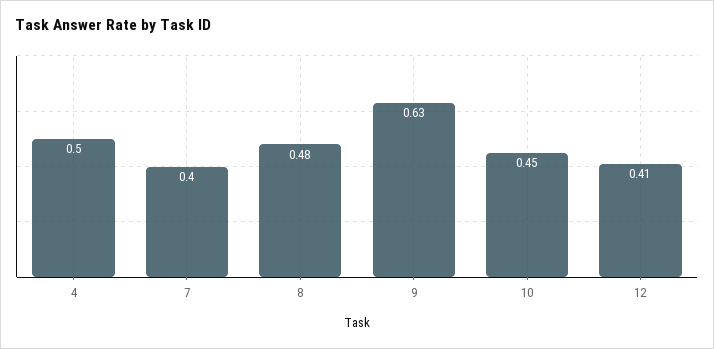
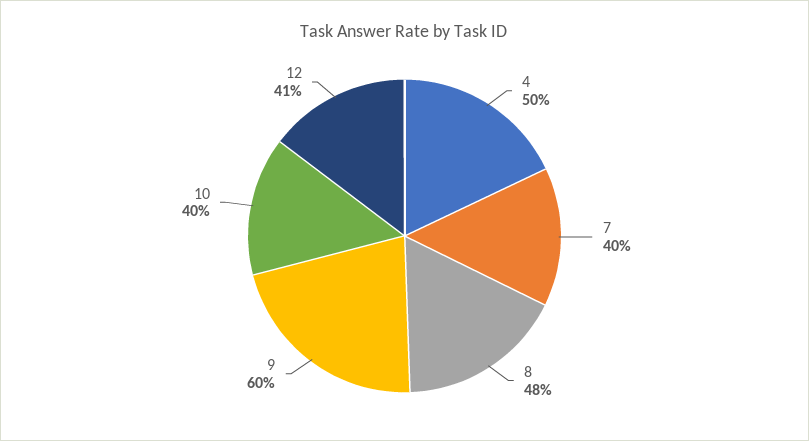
9: 0.63 -> 0.6
10: 0.45 -> 0.4

